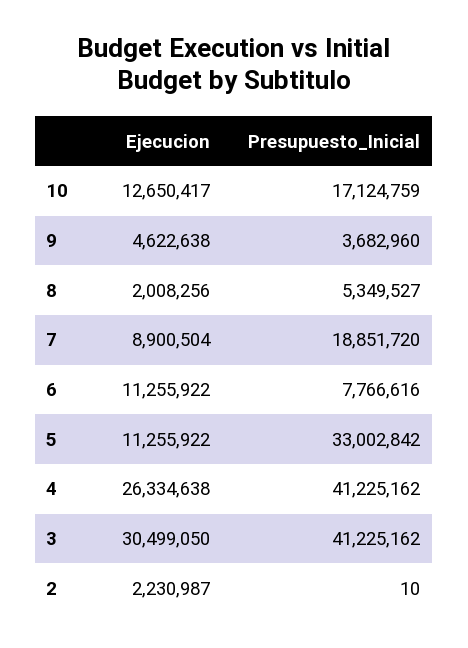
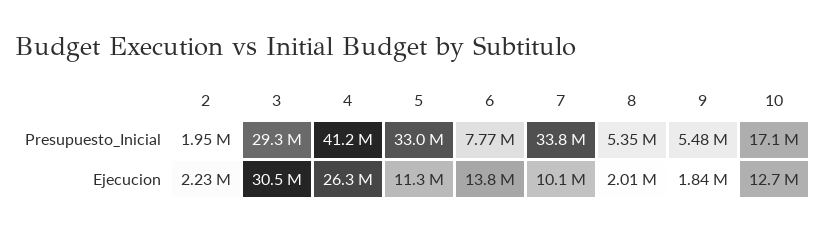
Ejecucion, 9: 4622638 -> 1840000
Presupuesto_Inicial, 9: 3682960 -> 5480000
Ejecucion, 7: 8900504 -> 10100000
Presupuesto_Inicial, 7: 18851720 -> 33800000
Ejecucion, 6: 11255922 -> 13800000
Presupuesto_Inicial, 3: 41225162 -> 29300000
Presupuesto_Inicial, 2: 10 -> 1950000

